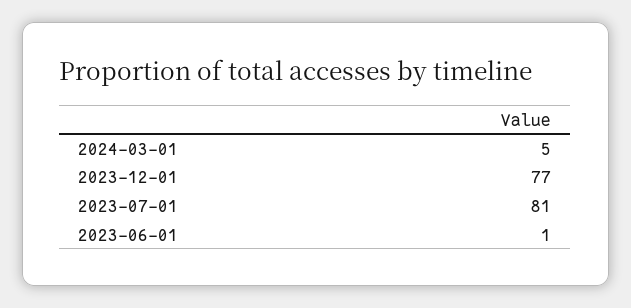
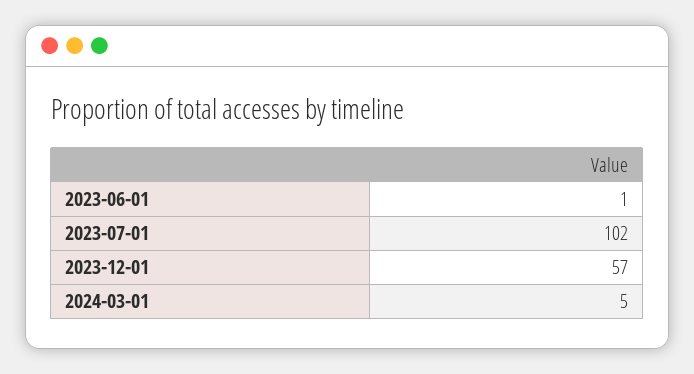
2023-12-01: 77 -> 57
2023-07-01: 81 -> 102

